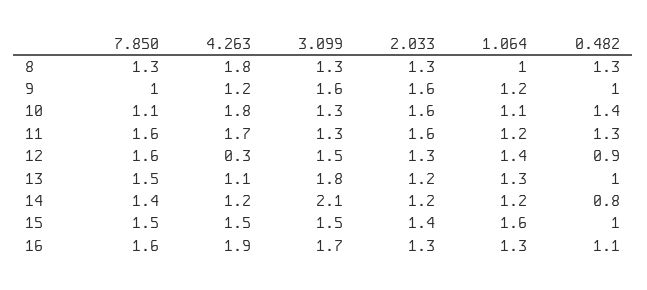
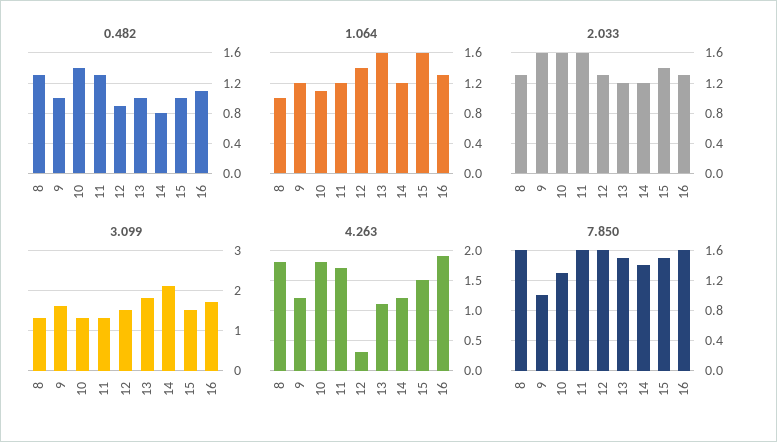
7.850, 8: 1.3 -> 1.6
7.850, 10: 1.1 -> 1.3
1.064, 13: 1.3 -> 1.6

